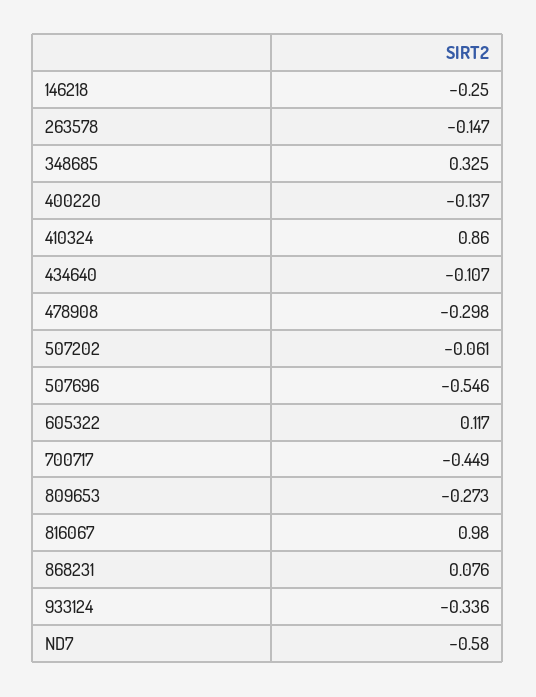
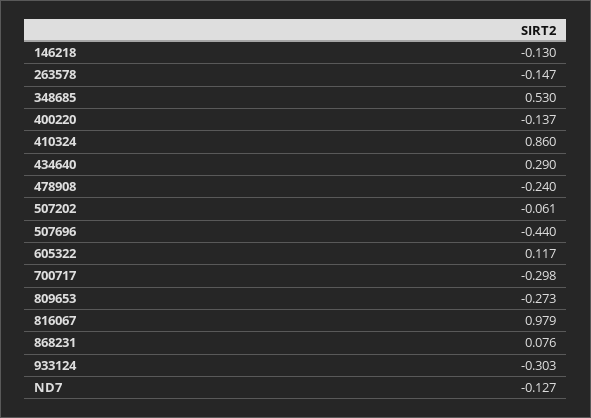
146218: -0.25 -> -0.13
348685: 0.325 -> 0.53
434640: -0.107 -> 0.29
478908: -0.298 -> -0.24
507696: -0.546 -> -0.44
700717: -0.449 -> -0.298
816067: 0.98 -> 0.979
933124: -0.336 -> -0.303
ND7: -0.58 -> -0.127

